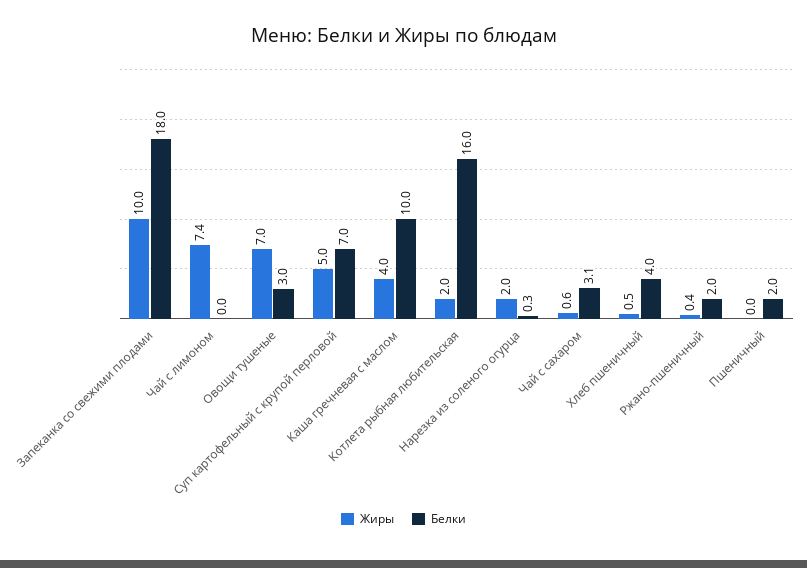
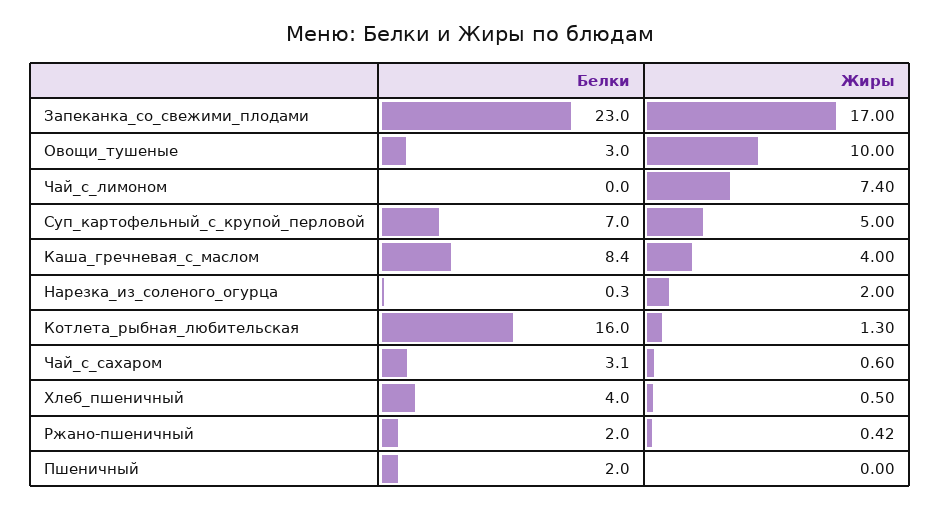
Жиры, Запеканка со свежими плодами: 10 -> 17
Белки, Запеканка со свежими плодами: 18 -> 23
Жиры, Овощи тушеные: 7 -> 10
Белки, Каша гречневая с маслом: 10 -> 8.4
Жиры, Котлета рыбная любительская: 2 -> 1.3

